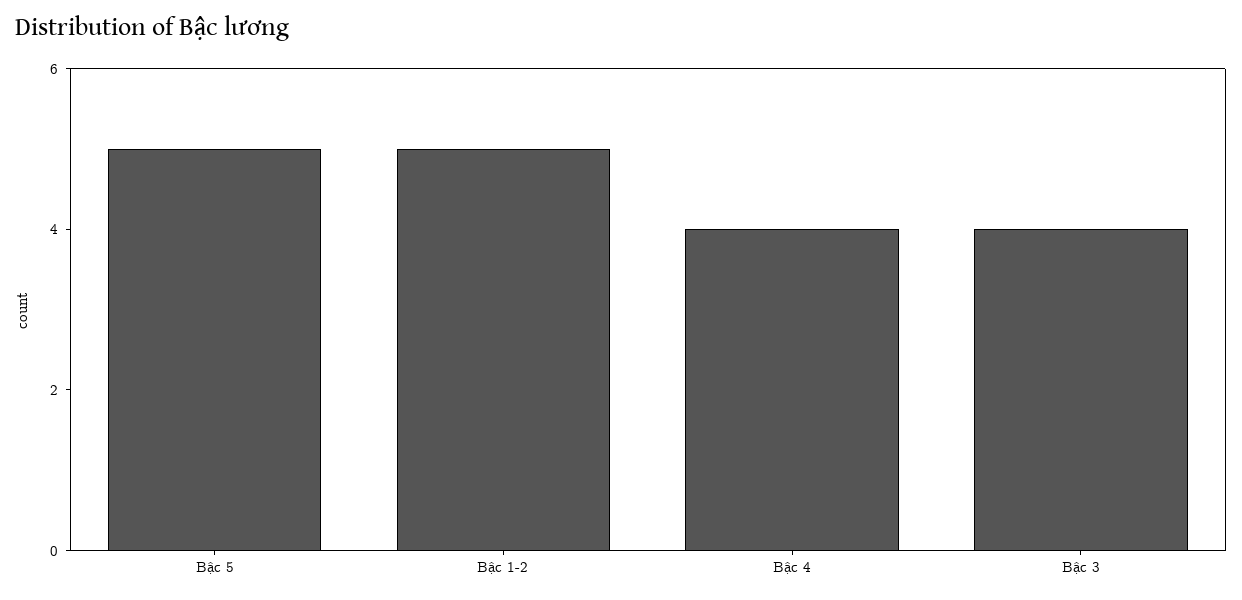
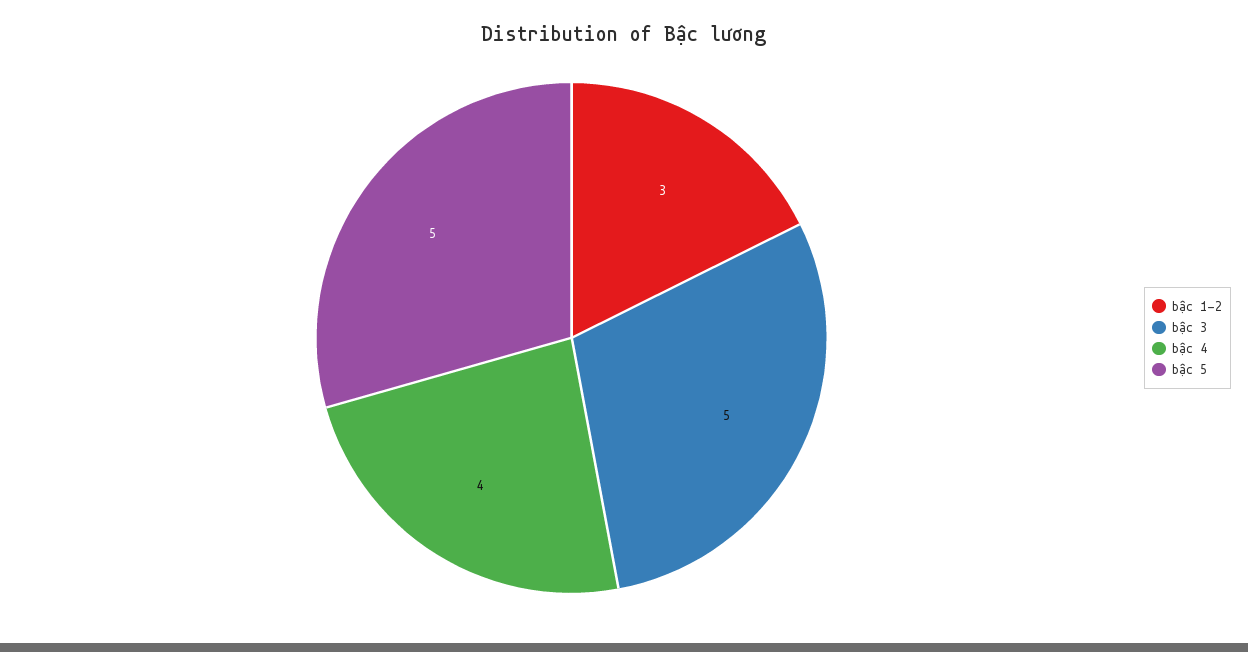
Bậc 1-2: 5 -> 3
Bậc 3: 4 -> 5

